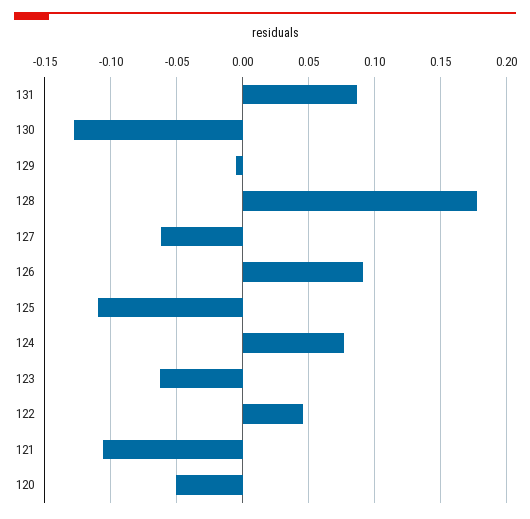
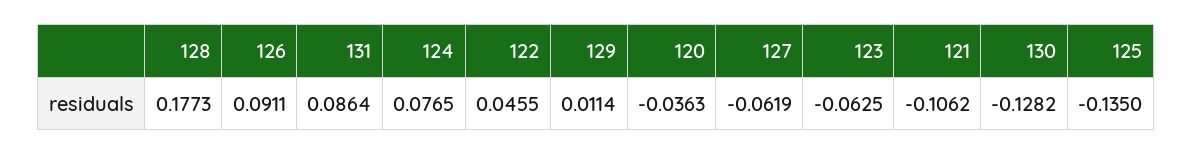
129: -0.005 -> 0.0114
125: -0.11 -> -0.135
120: -0.05 -> -0.0363

